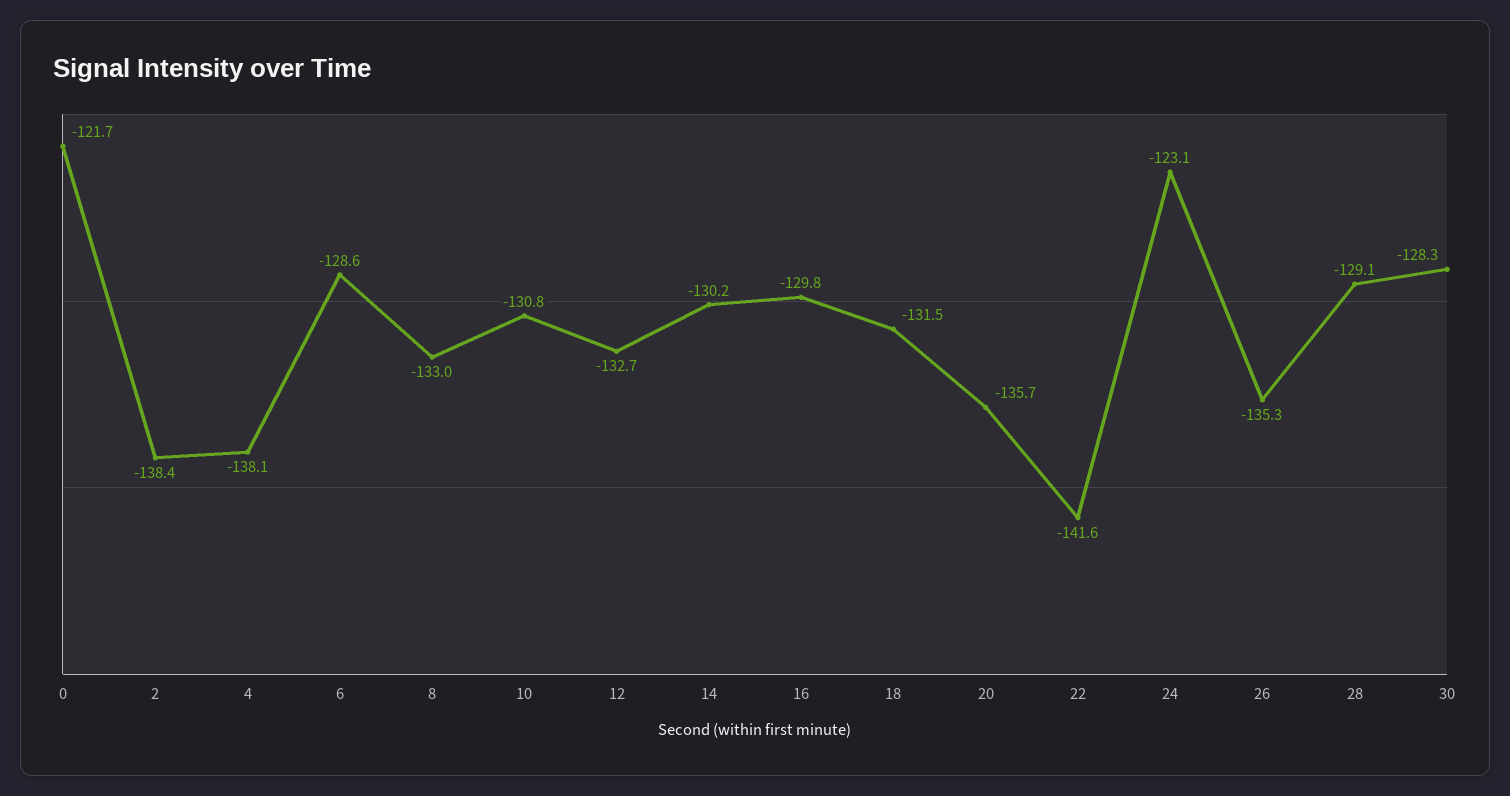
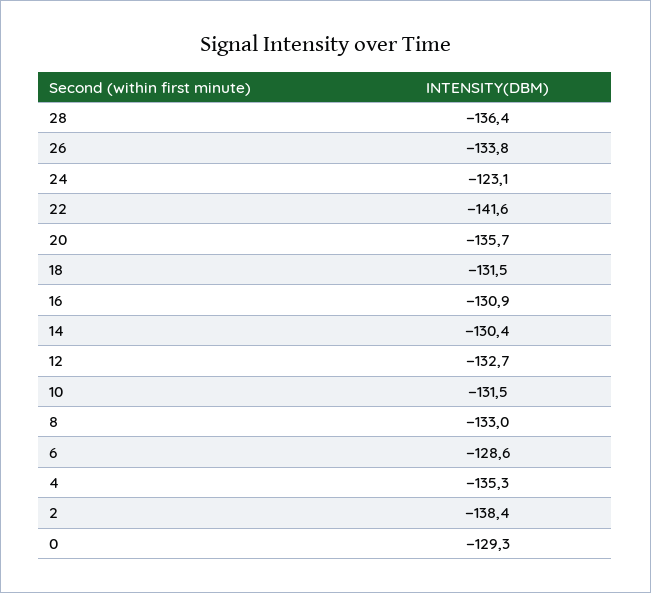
0: -121.7 -> -129.3
4: -138.1 -> -135.3
10: -130.8 -> -131.5
14: -130.2 -> -130.4
16: -129.8 -> -130.9
26: -135.3 -> -133.8
28: -129.1 -> -136.4
30: -128.3 -> none

